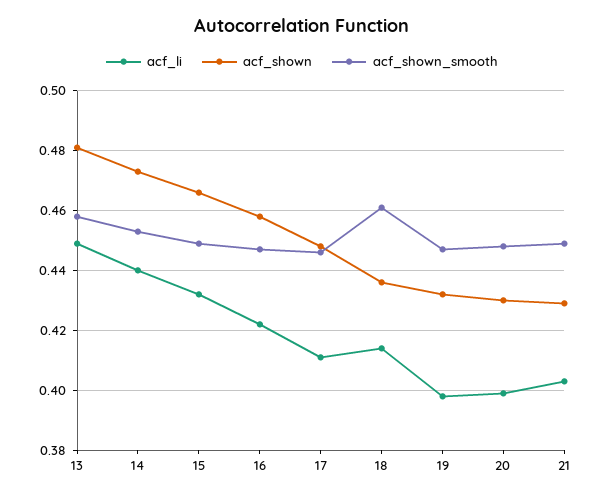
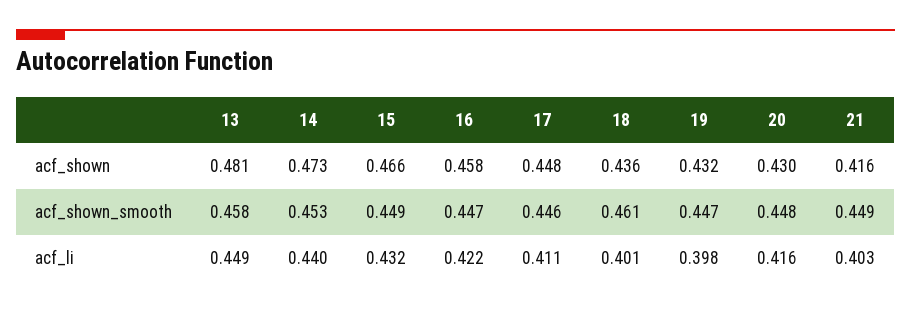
acf_li, 18: 0.415 -> 0.401
acf_li, 20: 0.4 -> 0.416
acf_shown, 21: 0.43 -> 0.416

